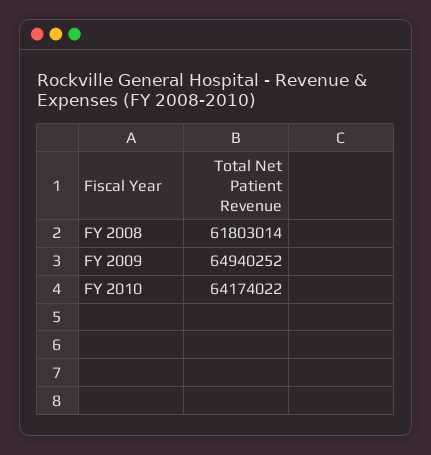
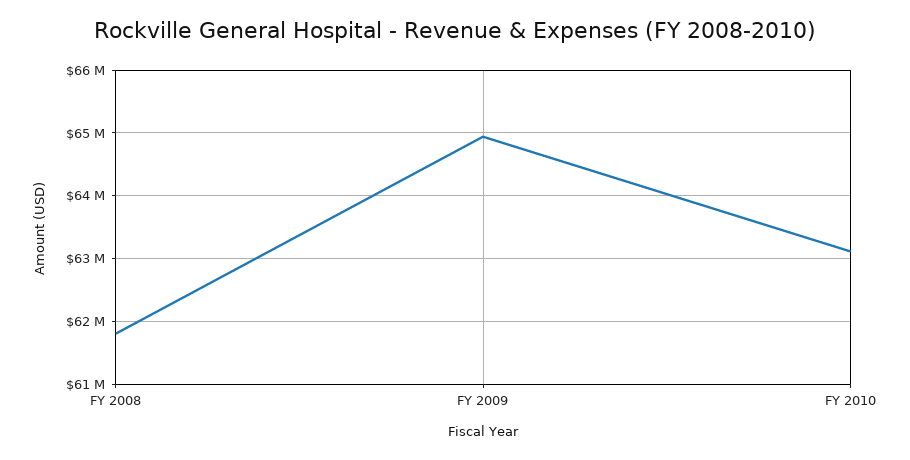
FY 2010: 64174022 -> 63100000

